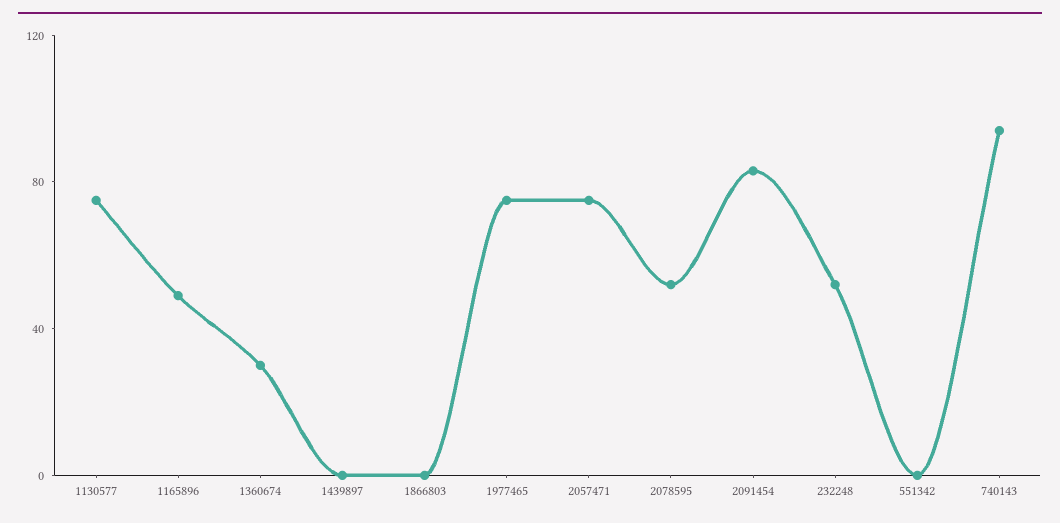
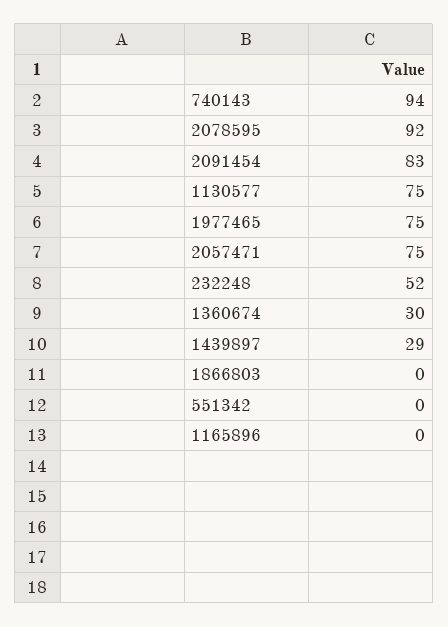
1165896: 50 -> 0
1439897: 0 -> 29
2078595: 50 -> 92

